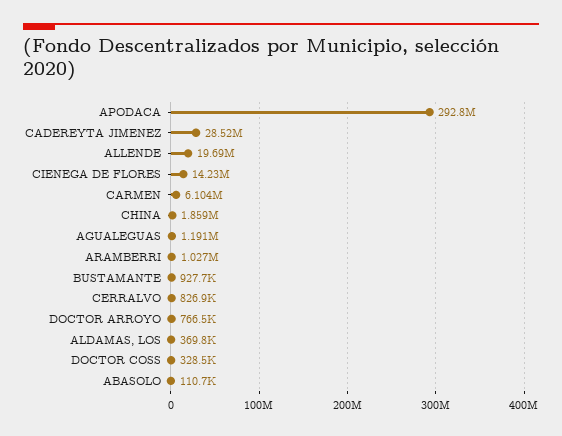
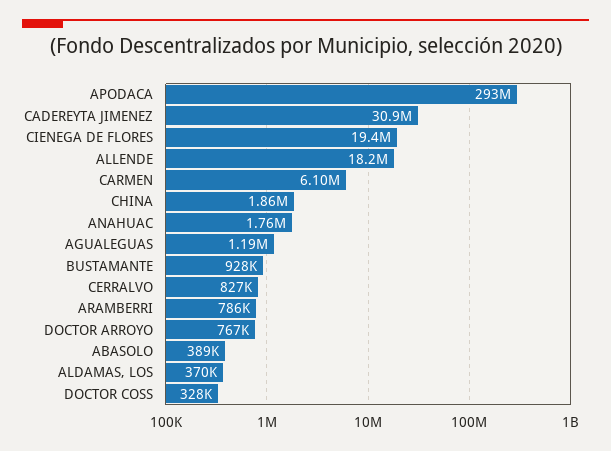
CADEREYTA JIMENEZ: 28520000 -> 30900000
ALLENDE: 19690000 -> 18200000
CIENEGA DE FLORES: 14230000 -> 19400000
ARAMBERRI: 1027000 -> 786000
ABASOLO: 110700 -> 389000
ANAHUAC: none -> 1760000

